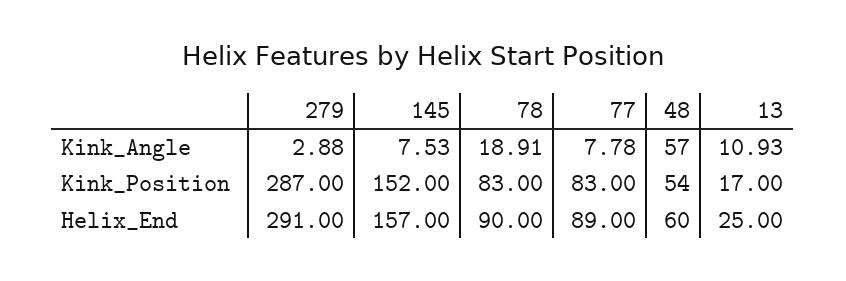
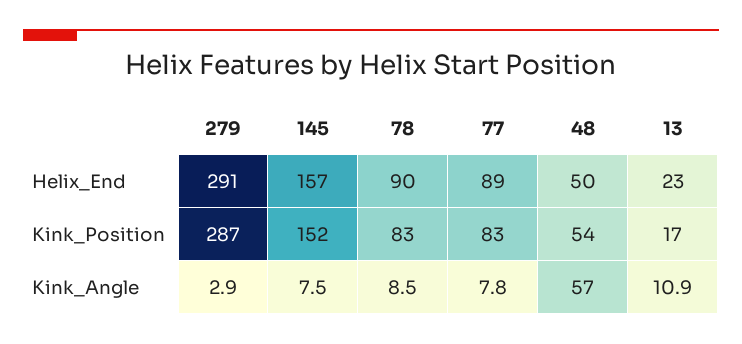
78, Kink_Angle: 18.91 -> 8.5
48, Helix_End: 60 -> 50
13, Helix_End: 25 -> 23

